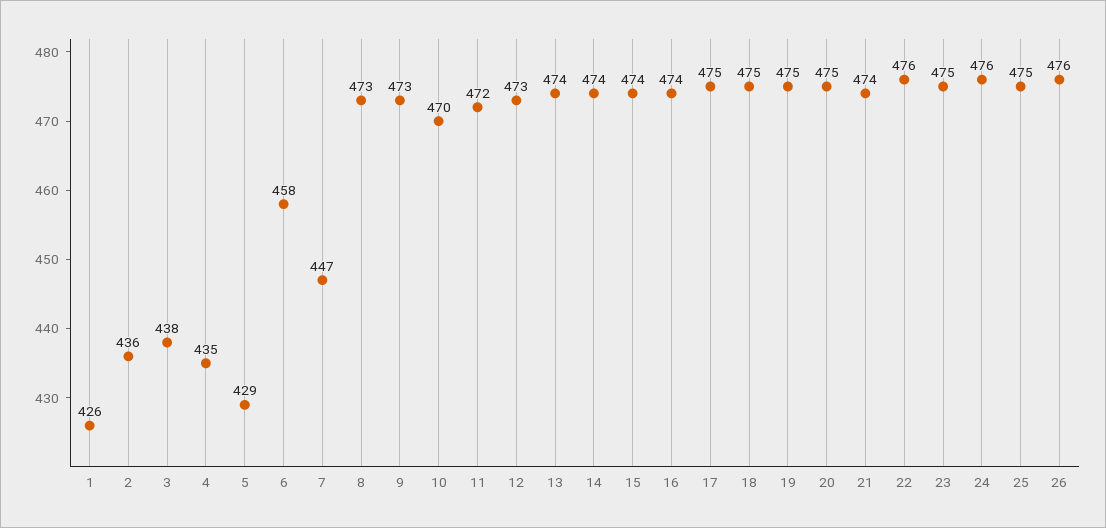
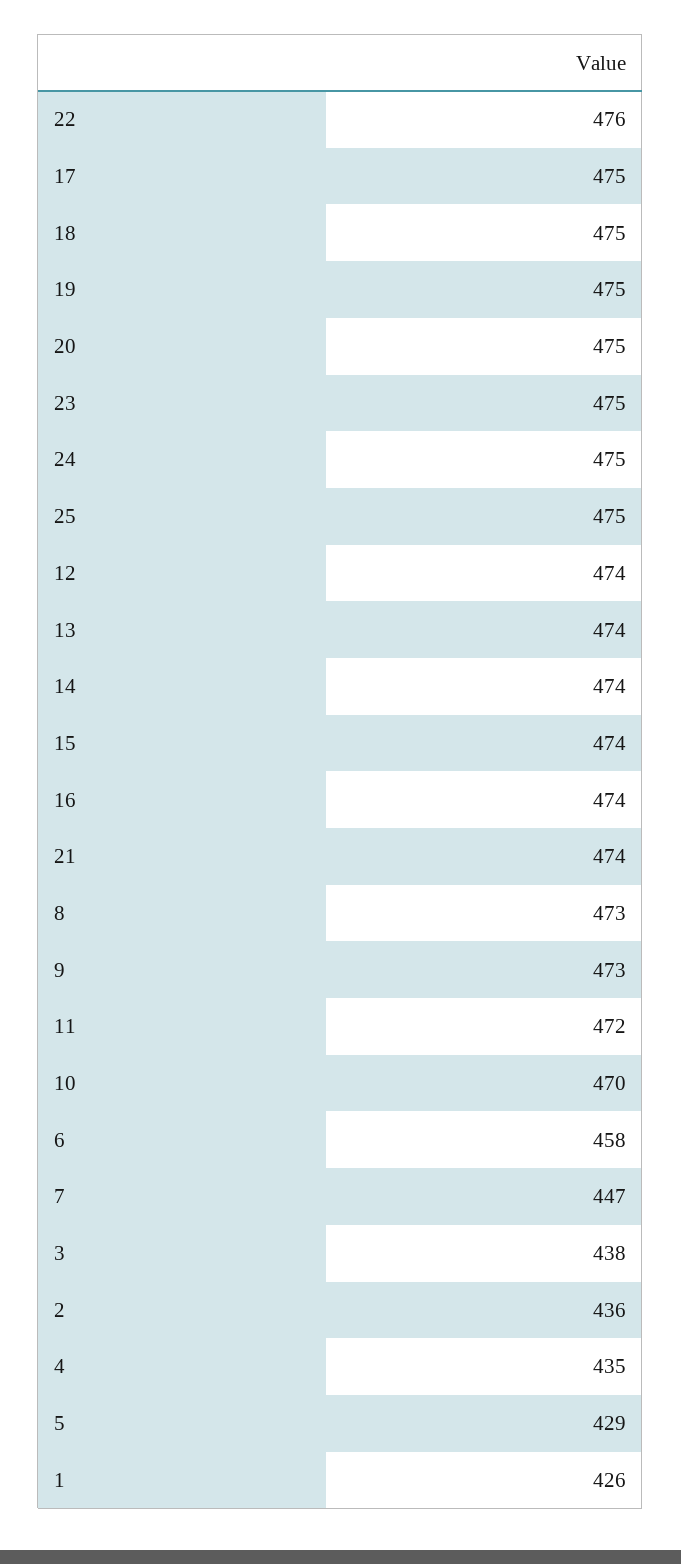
12: 473 -> 474
24: 476 -> 475
26: 476 -> none

